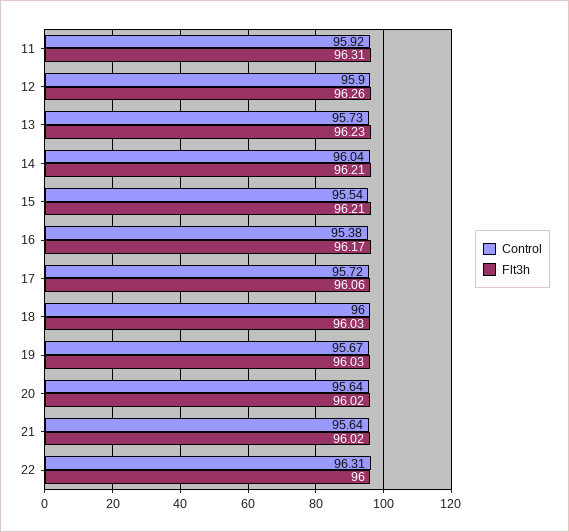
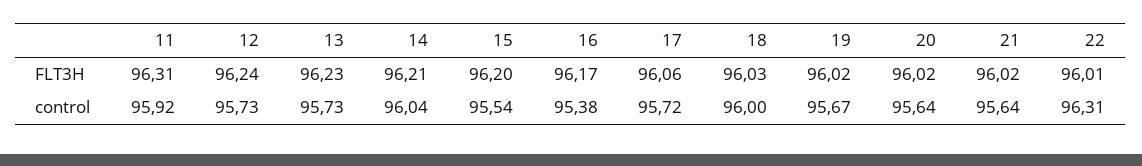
Control, 12: 95.9 -> 95.73
Flt3h, 12: 96.26 -> 96.24
Flt3h, 15: 96.21 -> 96.2
Flt3h, 19: 96.03 -> 96.02
Flt3h, 22: 96 -> 96.01

